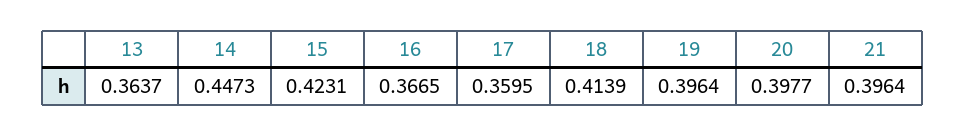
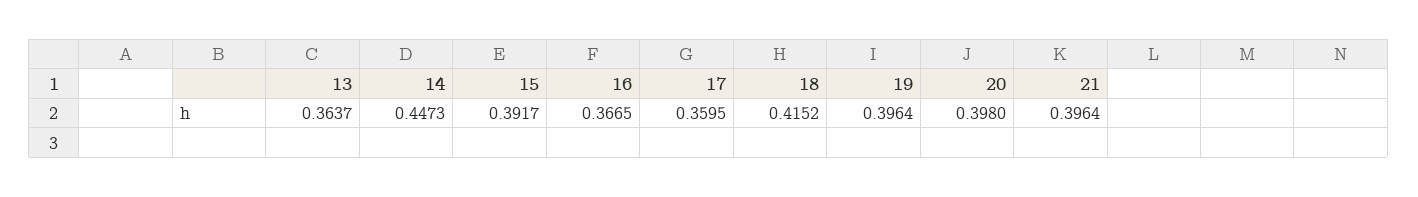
15: 0.4231 -> 0.3917
18: 0.4139 -> 0.4152
20: 0.3977 -> 0.398

